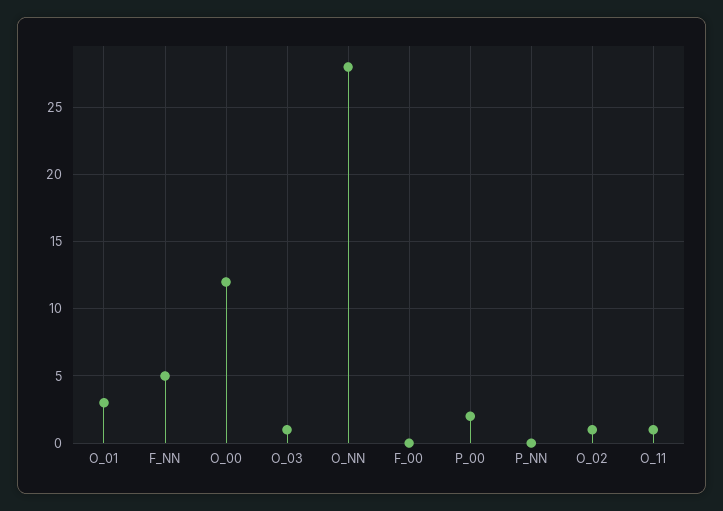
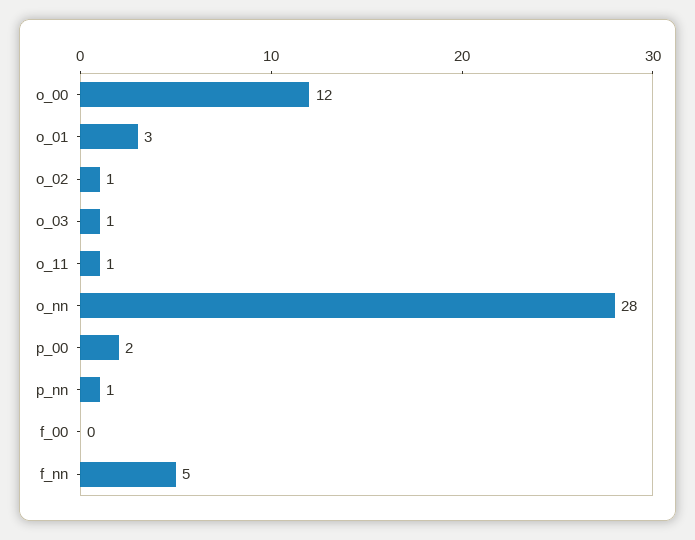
P_NN: 0 -> 1

